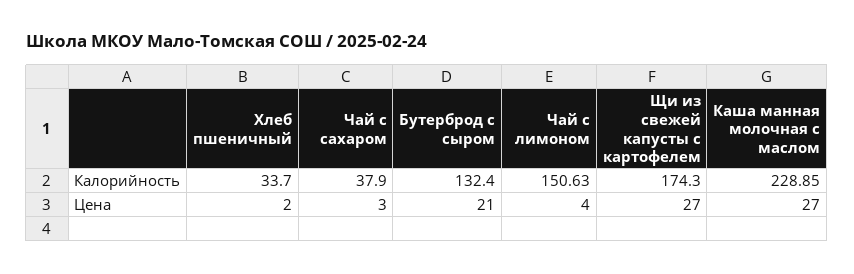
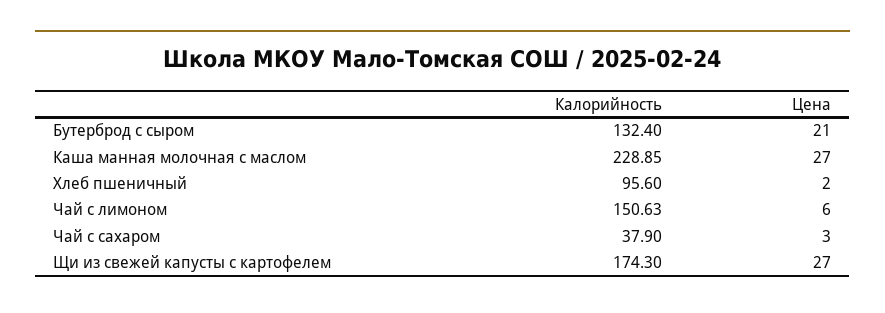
Хлеб пшеничный, Калорийность: 33.7 -> 95.6
Чай с лимоном, Цена: 4 -> 6

